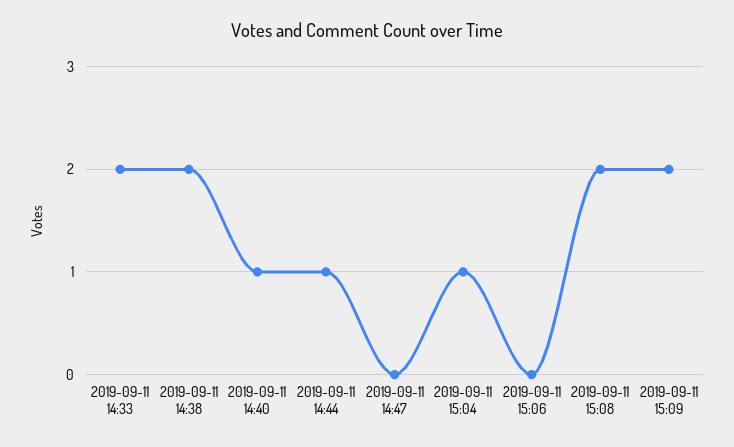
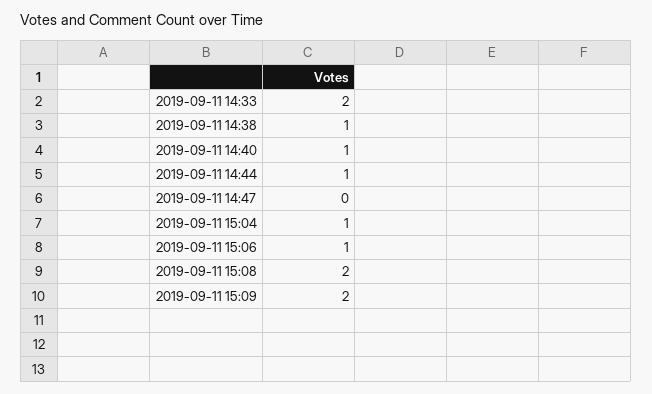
2019-09-11 14:38: 2 -> 1
2019-09-11 15:06: 0 -> 1

